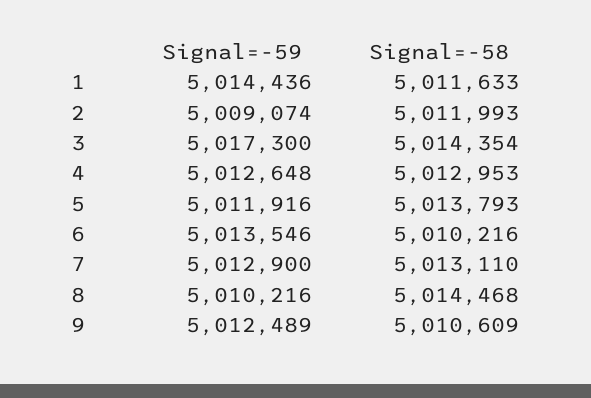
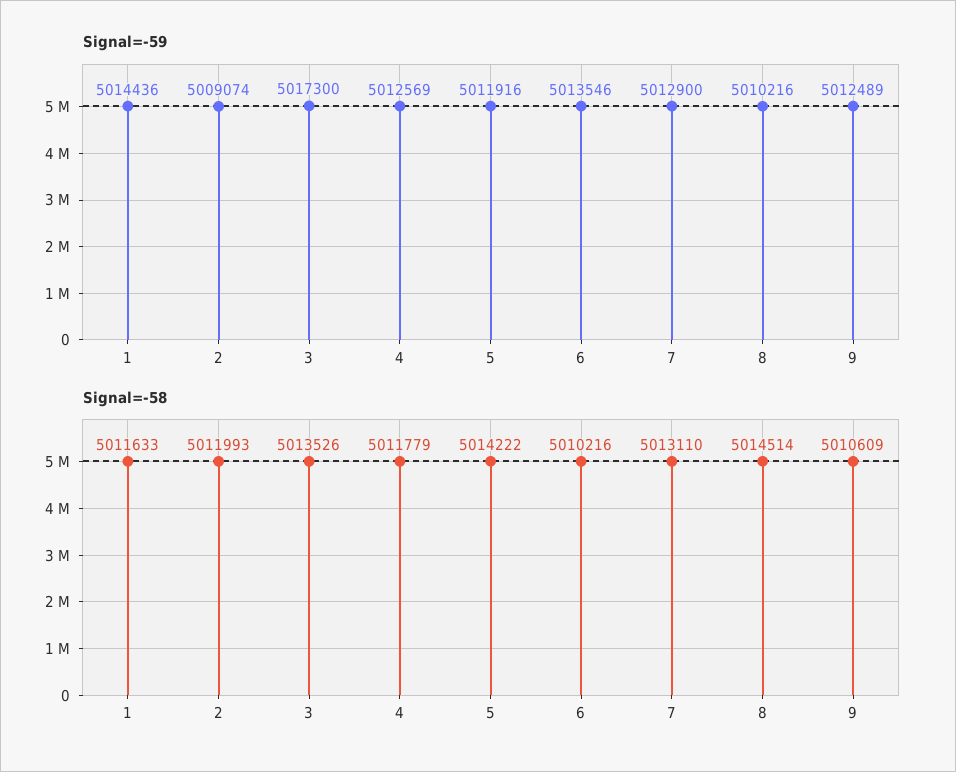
Signal=-58, 3: 5014354 -> 5013526
Signal=-59, 4: 5012648 -> 5012569
Signal=-58, 4: 5012953 -> 5011779
Signal=-58, 5: 5013793 -> 5014222
Signal=-58, 8: 5014468 -> 5014514

